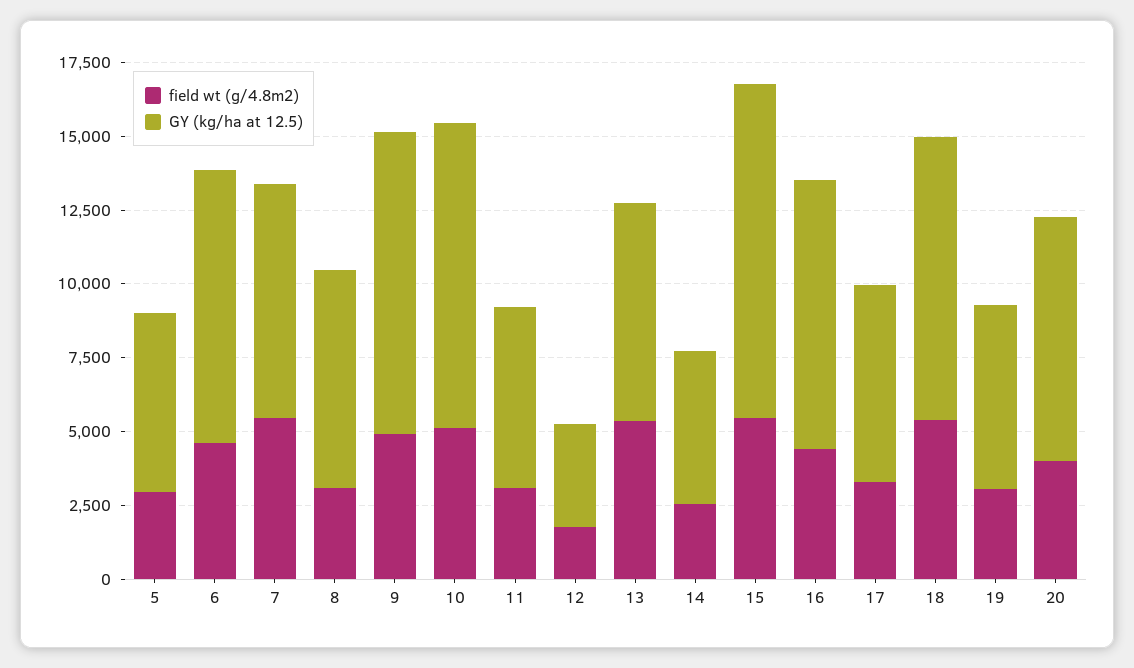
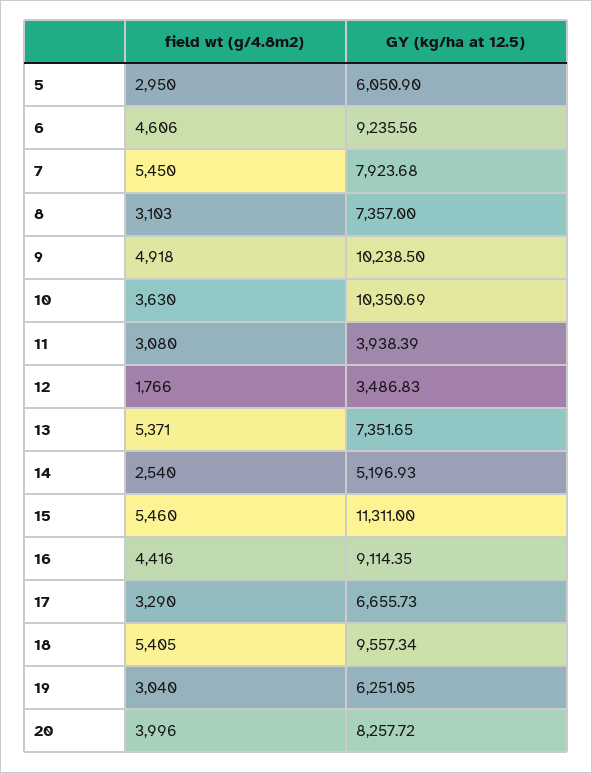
field wt (g/4.8m2), 10: 5000 -> 3630
GY (kg/ha at 12.5), 11: 6000 -> 3938.39

